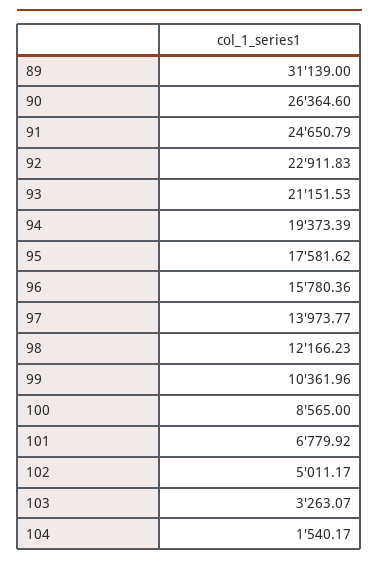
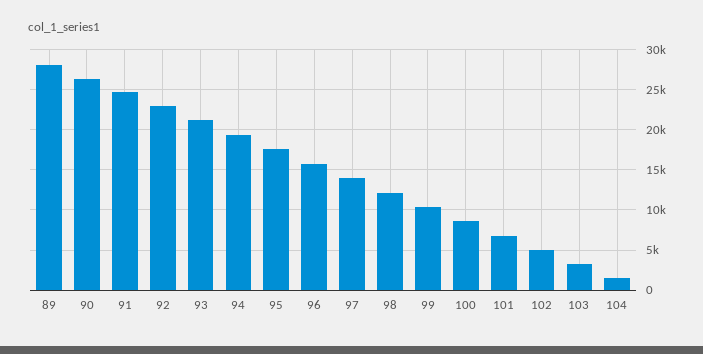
89: 31139 -> 28000

